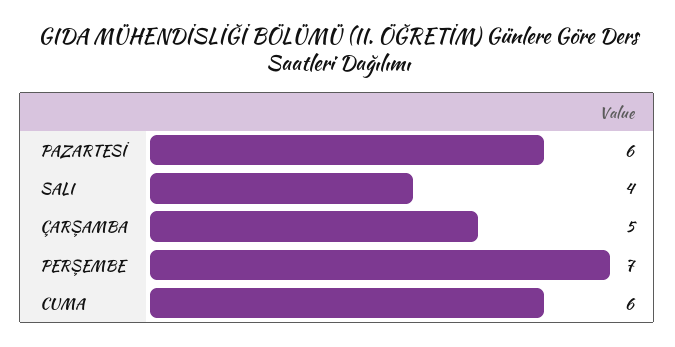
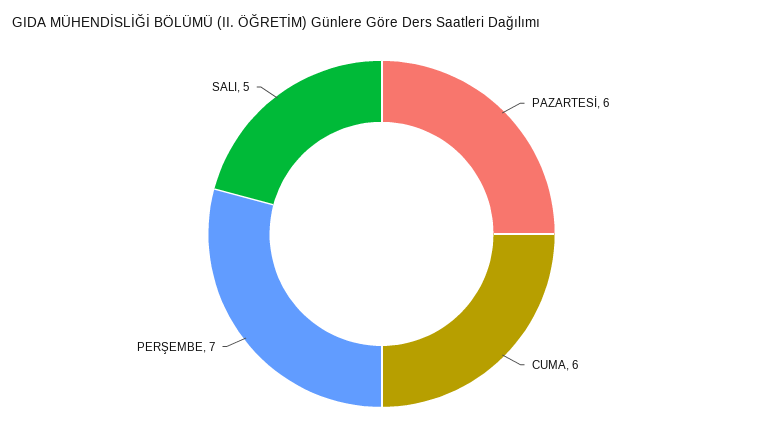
SALI: 4 -> 5
ÇARŞAMBA: 5 -> none

